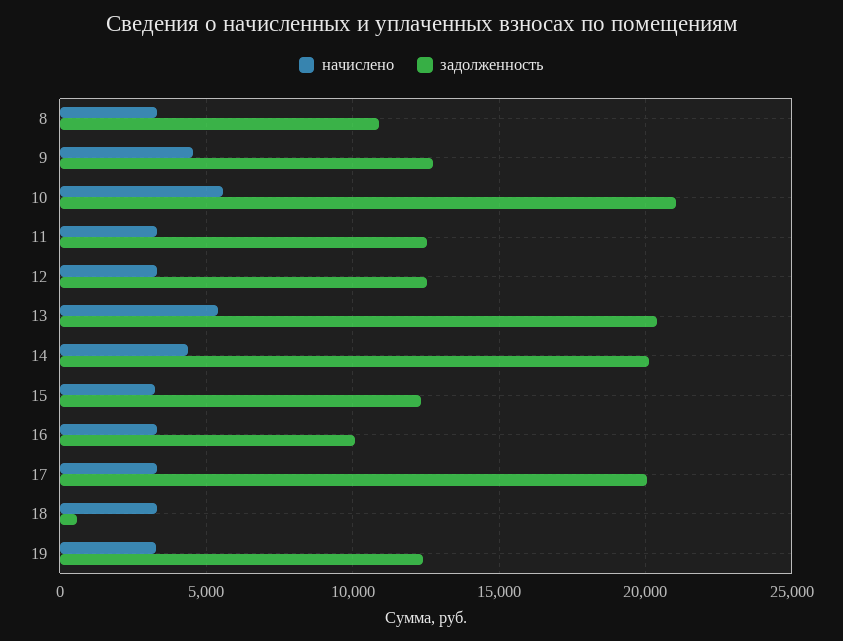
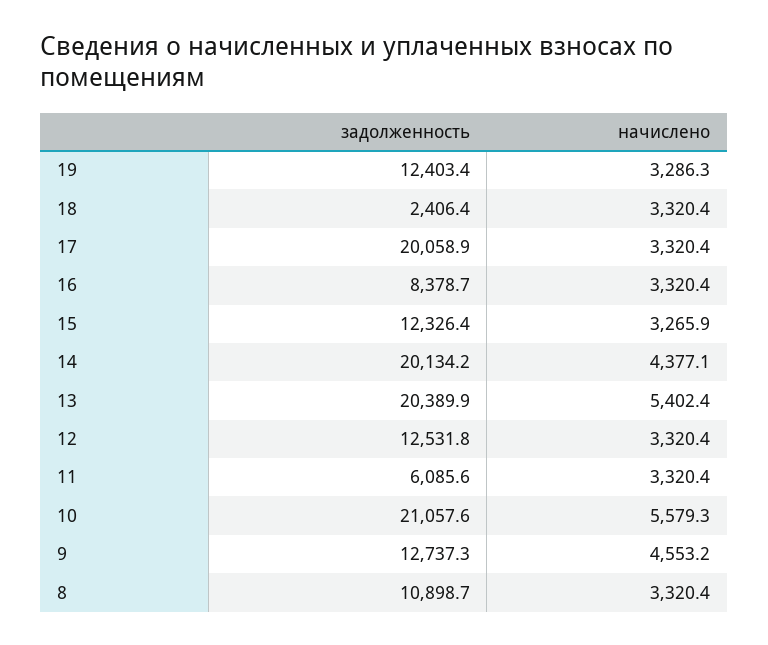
задолженность, 11: 12500 -> 6085.6
задолженность, 16: 10000 -> 8378.7
задолженность, 18: 500 -> 2406.4

